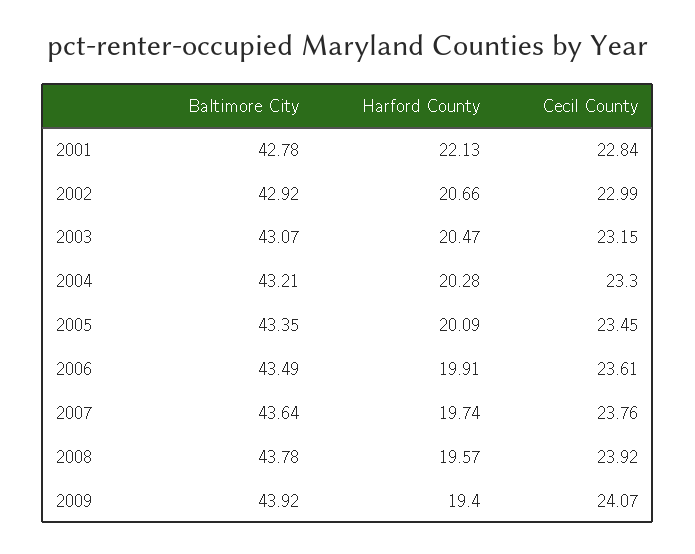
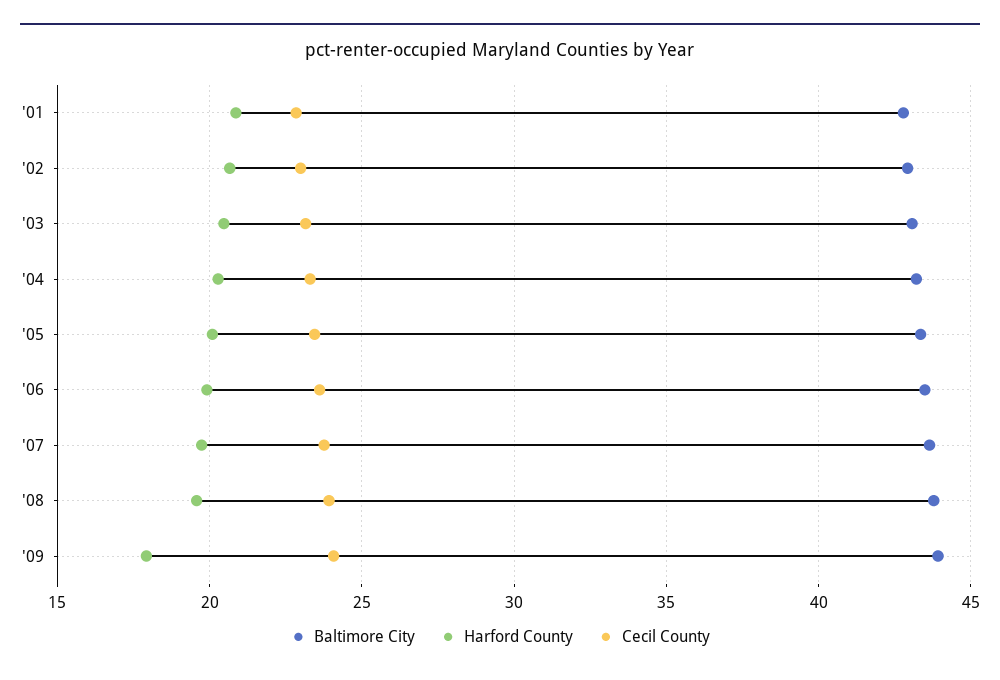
Harford County, 2001: 22.13 -> 21
Harford County, 2009: 19.4 -> 18

